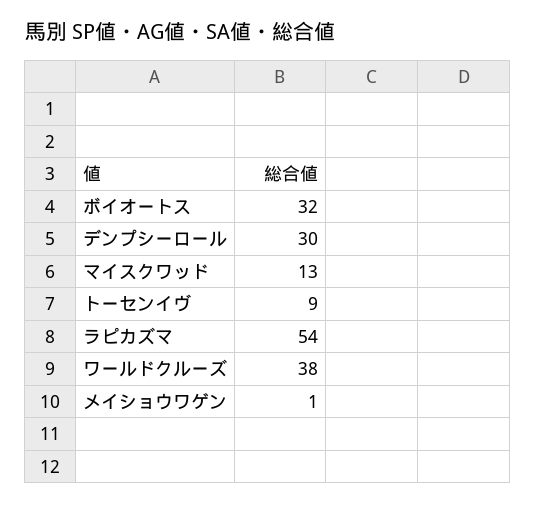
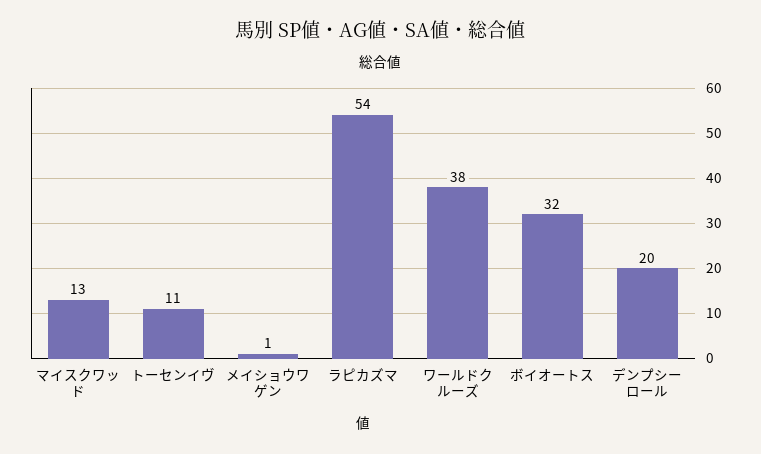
デンプシーロール: 30 -> 20
トーセンイヴ: 9 -> 11

